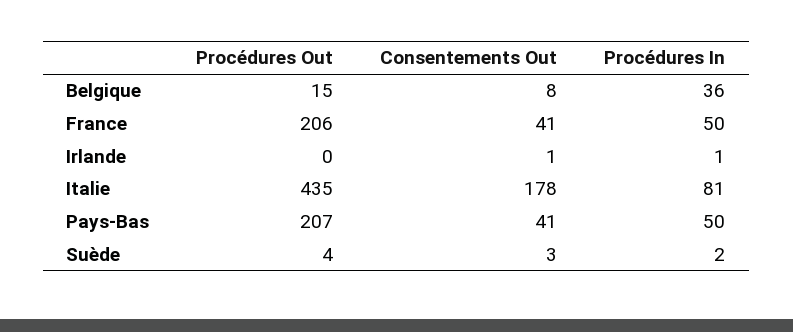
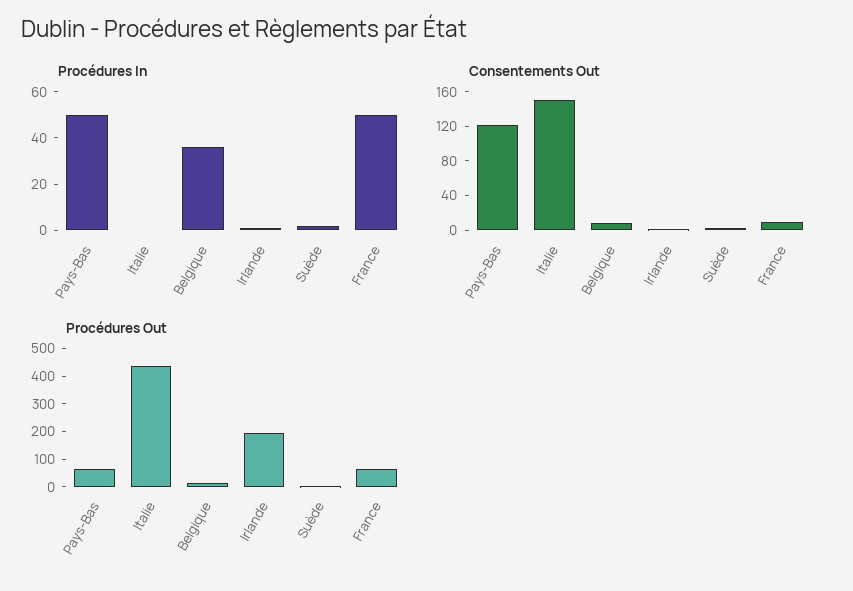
Procédures Out, France: 206 -> 50
Consentements Out, France: 41 -> 10
Procédures Out, Irlande: 0 -> 200
Consentements Out, Italie: 178 -> 150
Procédures In, Italie: 81 -> 0
Procédures Out, Pays-Bas: 207 -> 50
Consentements Out, Pays-Bas: 41 -> 120

